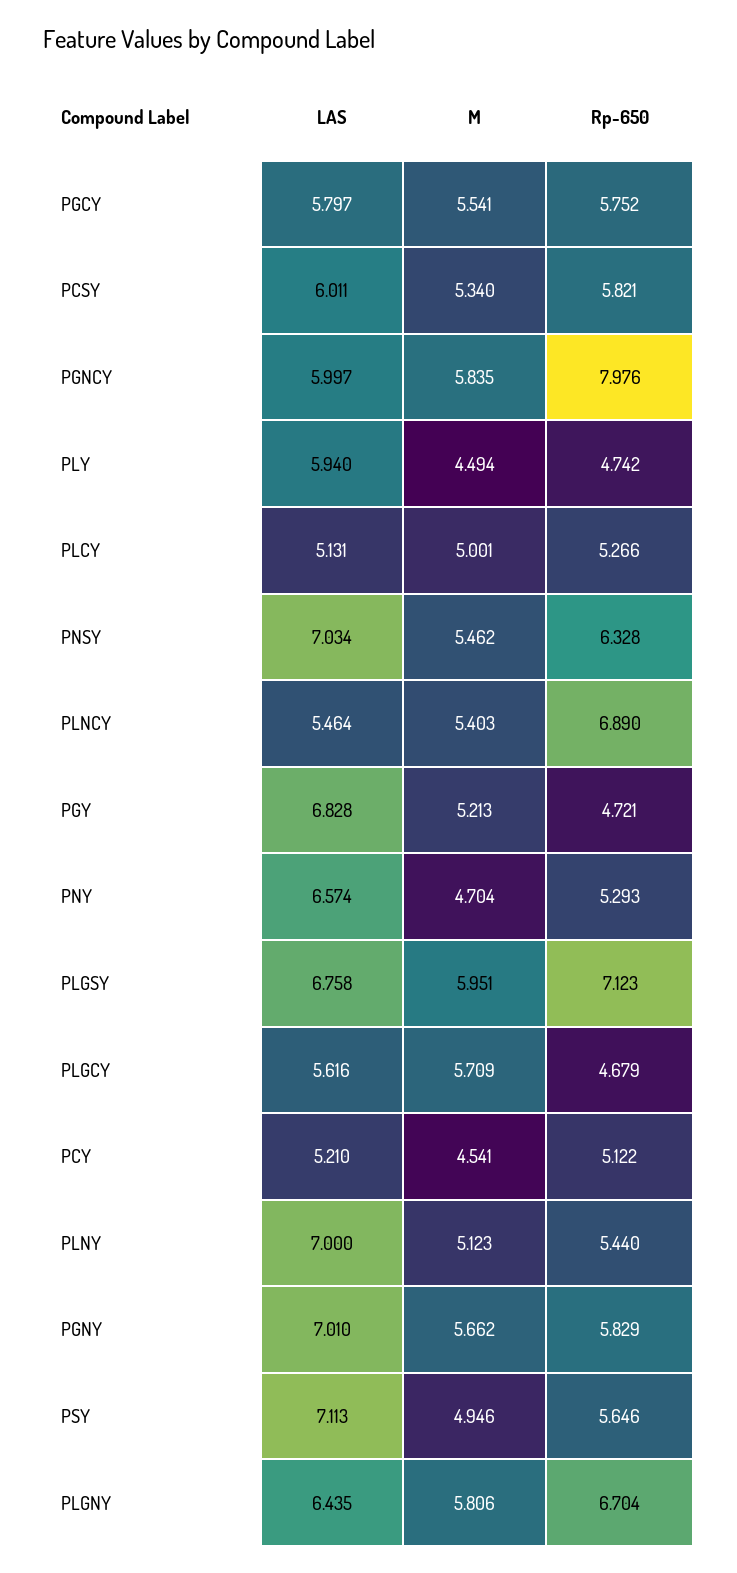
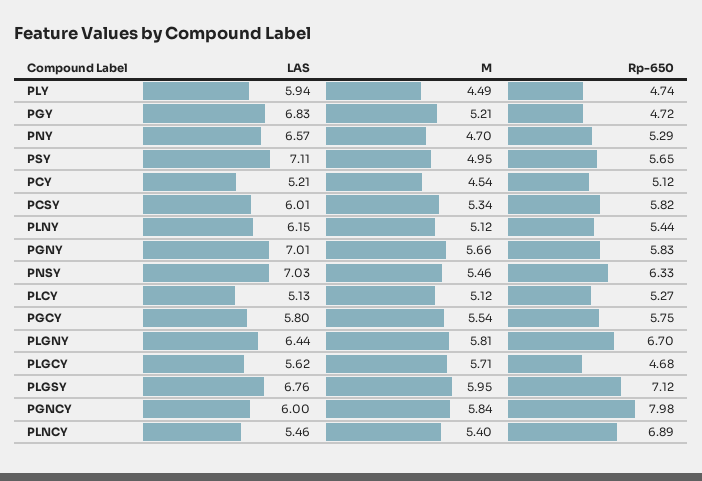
M, PLCY: 5.001 -> 5.12
LAS, PLNY: 7 -> 6.15

